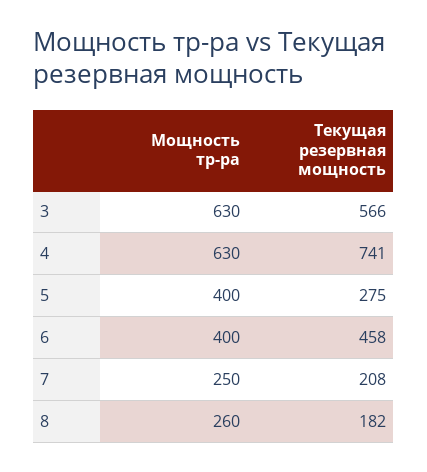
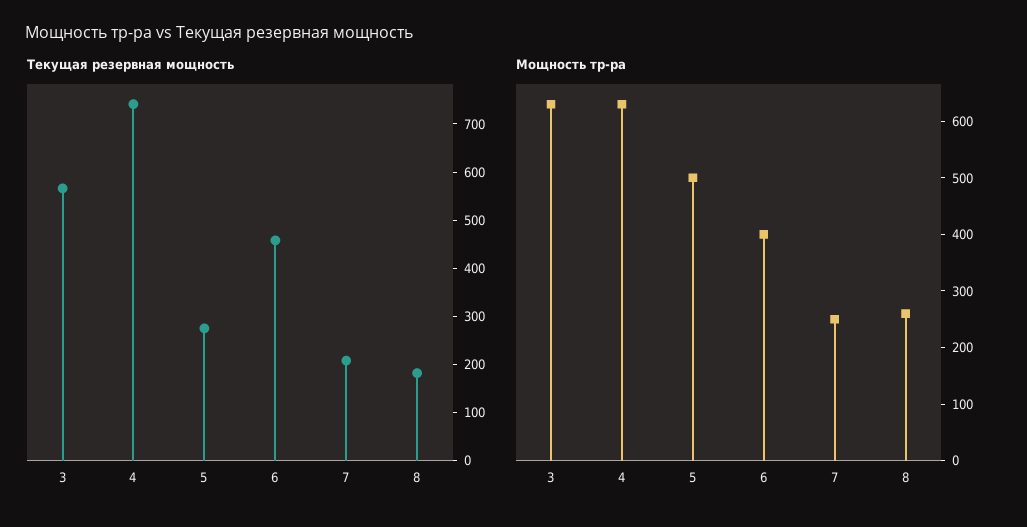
Мощность тр-ра, 5: 400 -> 500

